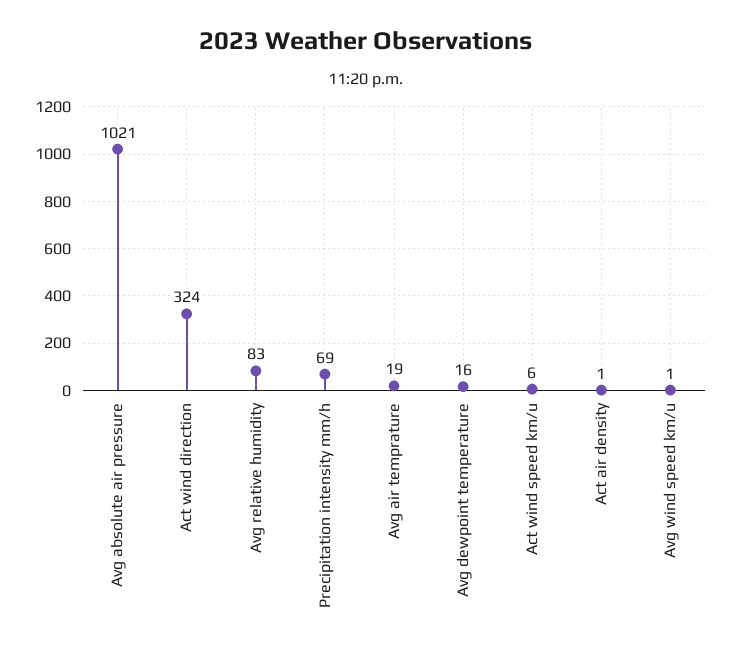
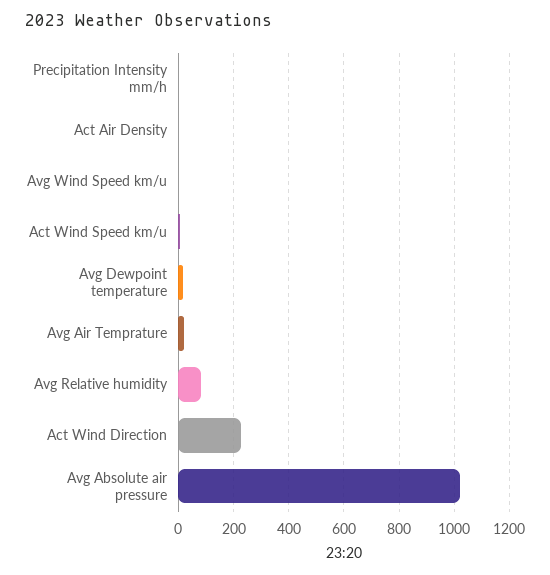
Act wind direction: 324 -> 225
Precipitation intensity mm/h: 69 -> 0

